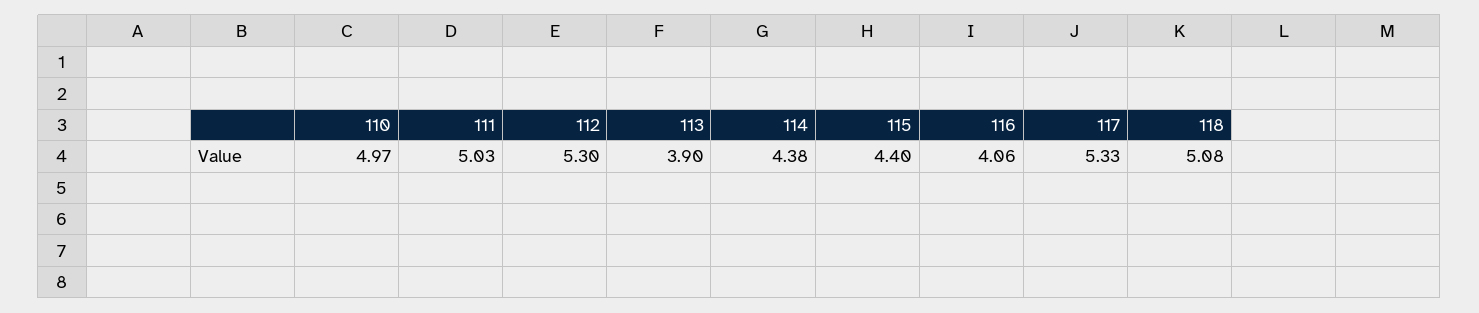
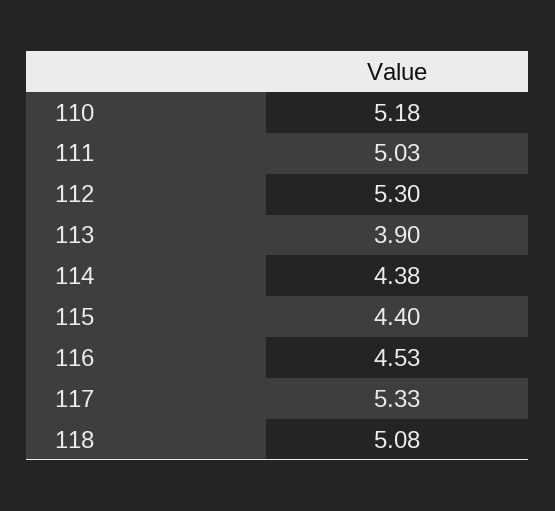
110: 4.97 -> 5.18
116: 4.06 -> 4.53

